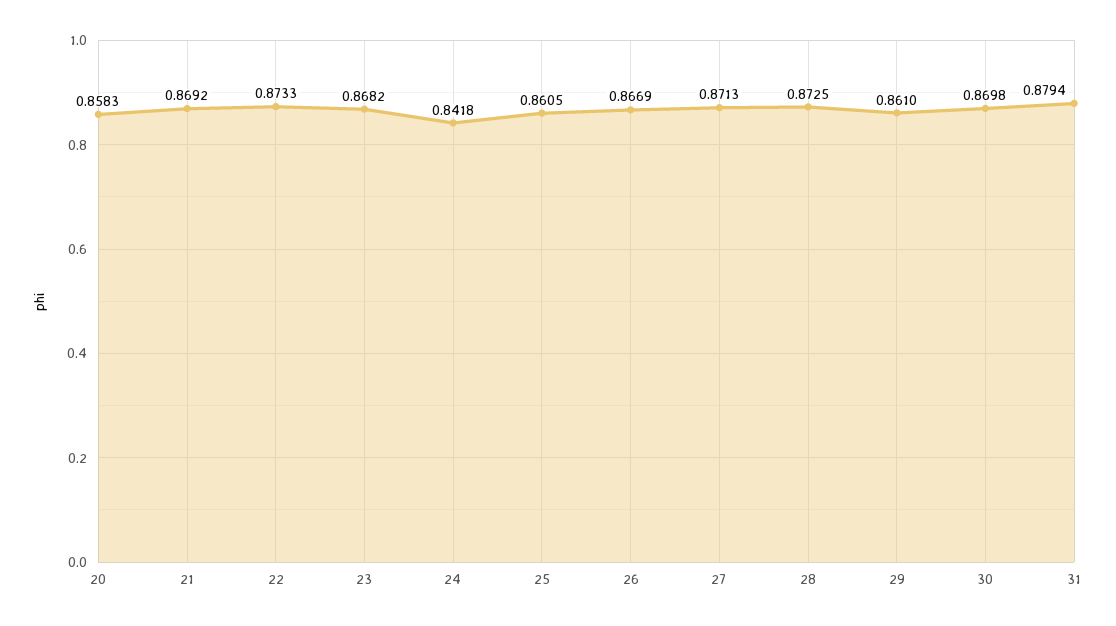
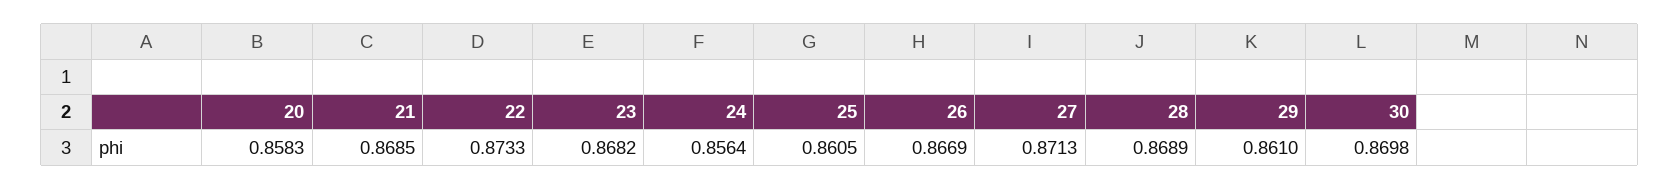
21: 0.8692 -> 0.8685
24: 0.8418 -> 0.8564
28: 0.8725 -> 0.8689
31: 0.8794 -> none

